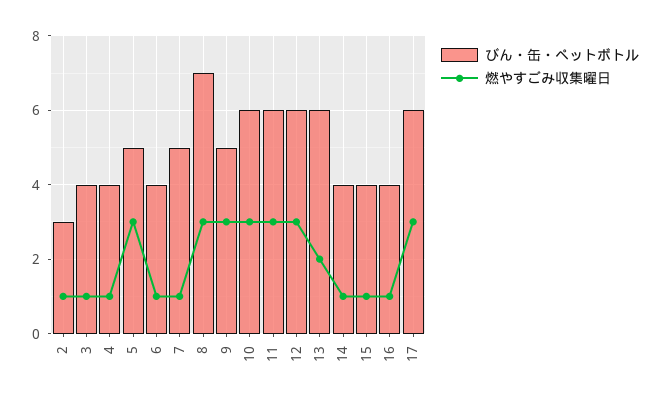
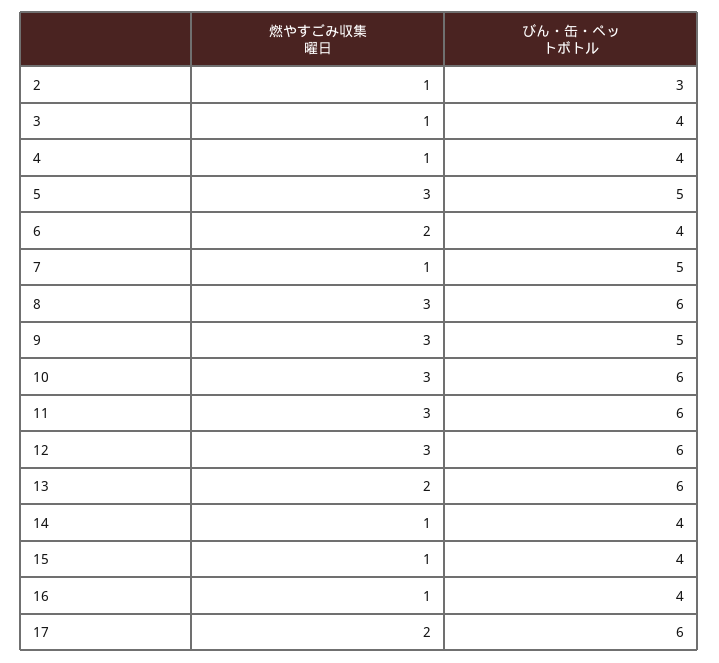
燃やすごみ収集曜日, 6: 1 -> 2
びん・缶・ペットボトル, 8: 7 -> 6
燃やすごみ収集曜日, 17: 3 -> 2

